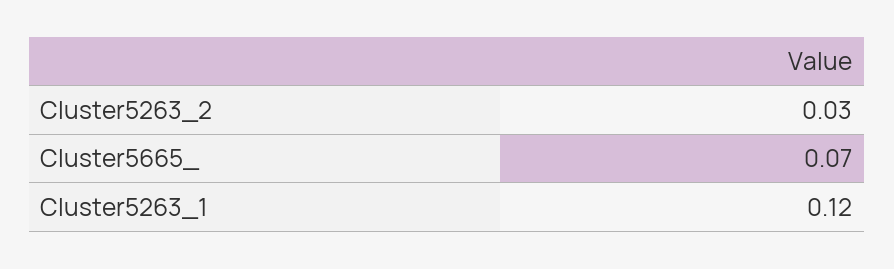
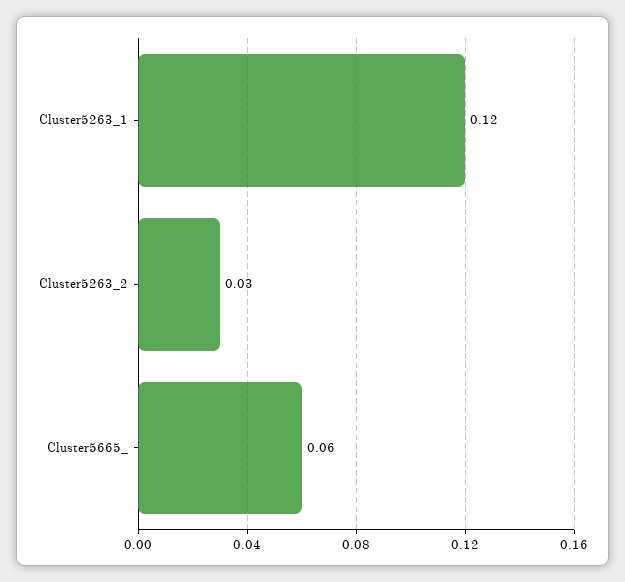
Cluster5665_: 0.07 -> 0.06

